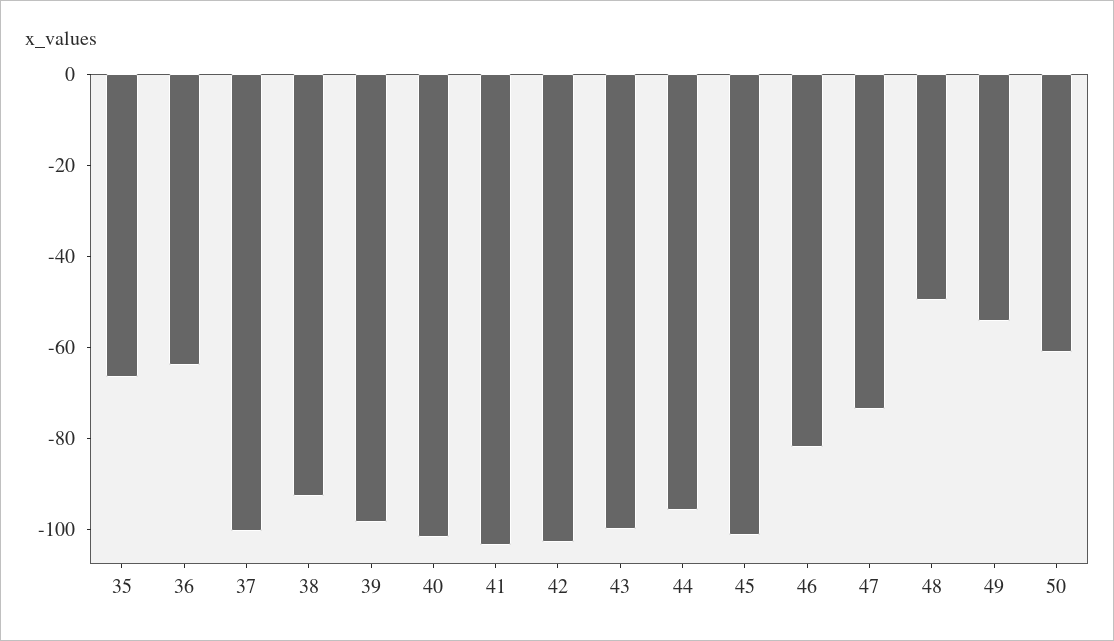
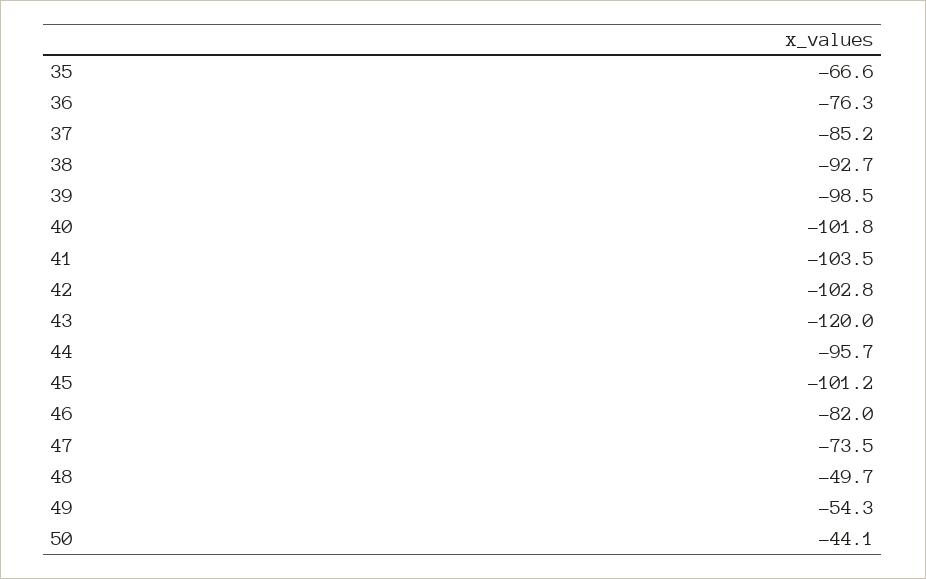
36: -65 -> -76.3
37: -100 -> -85.2
43: -100 -> -120
50: -60 -> -44.1

